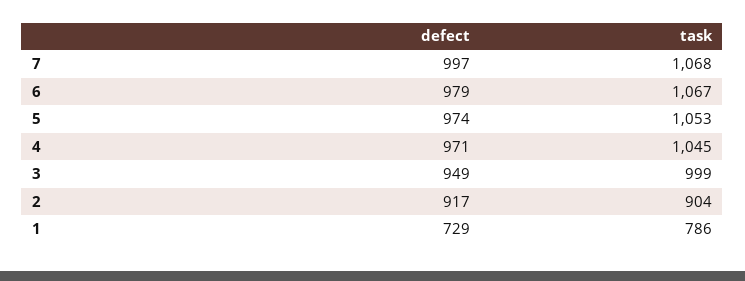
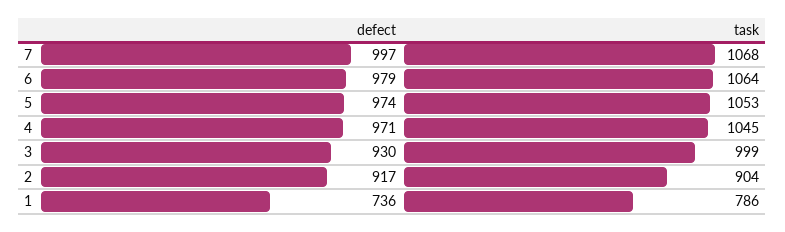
task, 6: 1067 -> 1064
defect, 3: 949 -> 930
defect, 1: 729 -> 736

